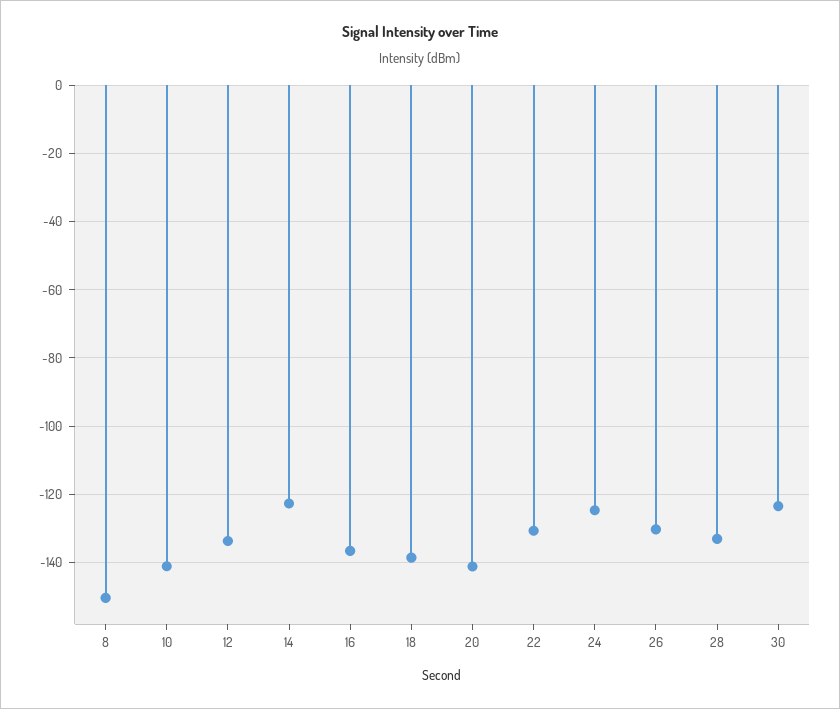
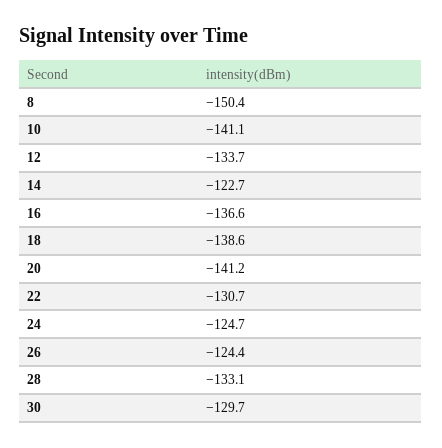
26: -130 -> -124.4
30: -124 -> -129.7

